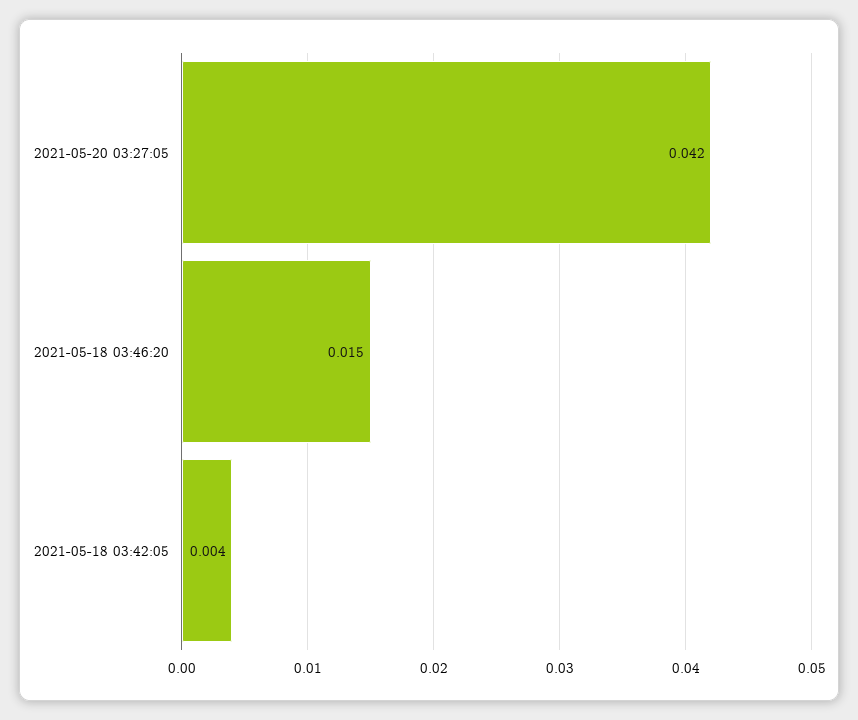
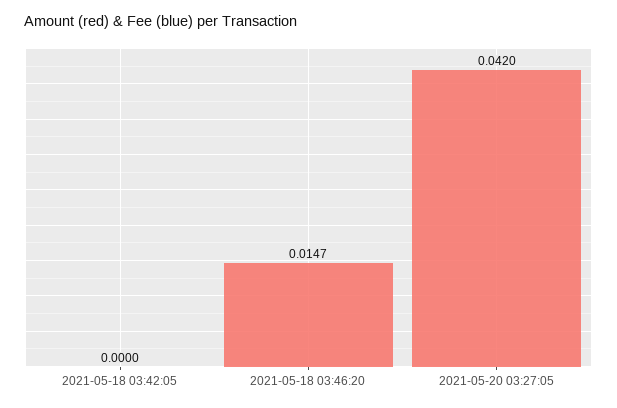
2021-05-18 03:42:05: 0.004 -> 0

